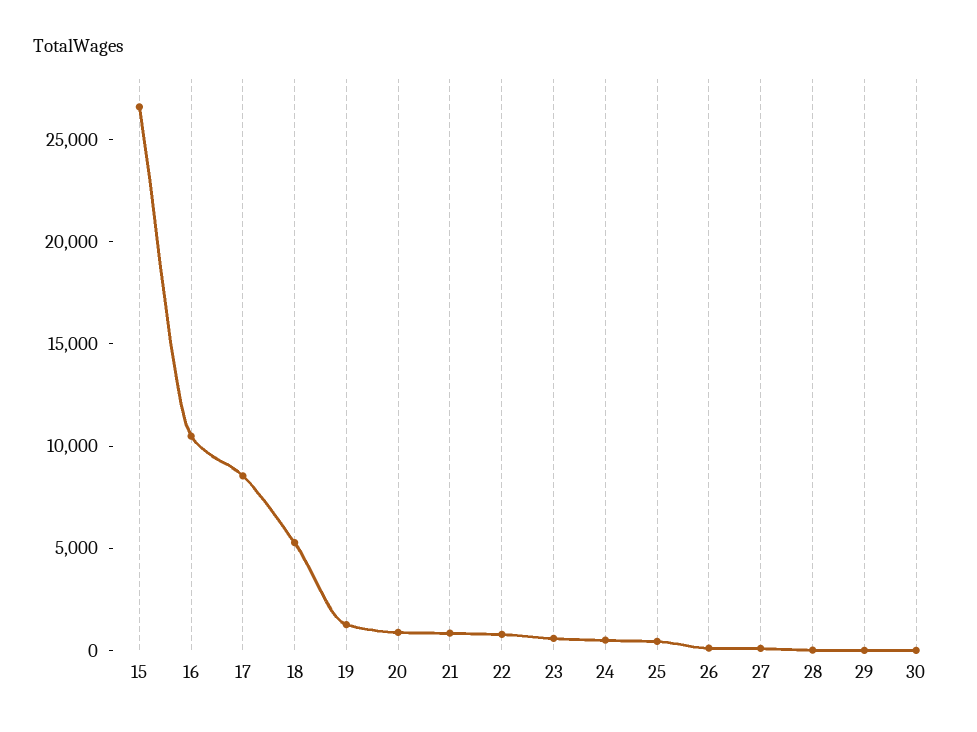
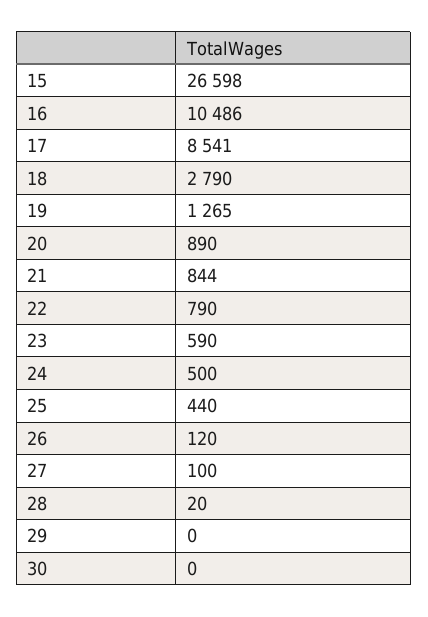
18: 5000 -> 2790

